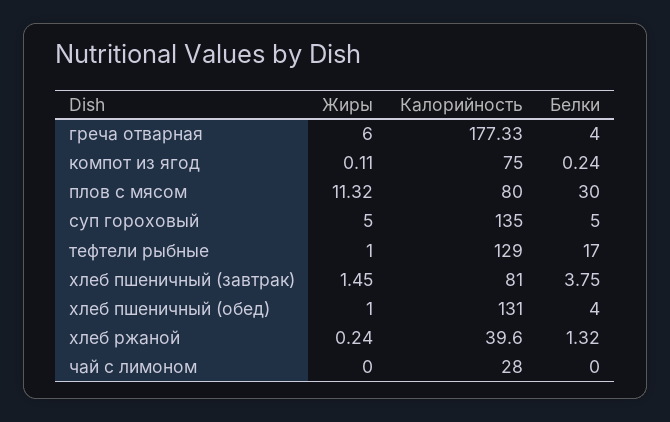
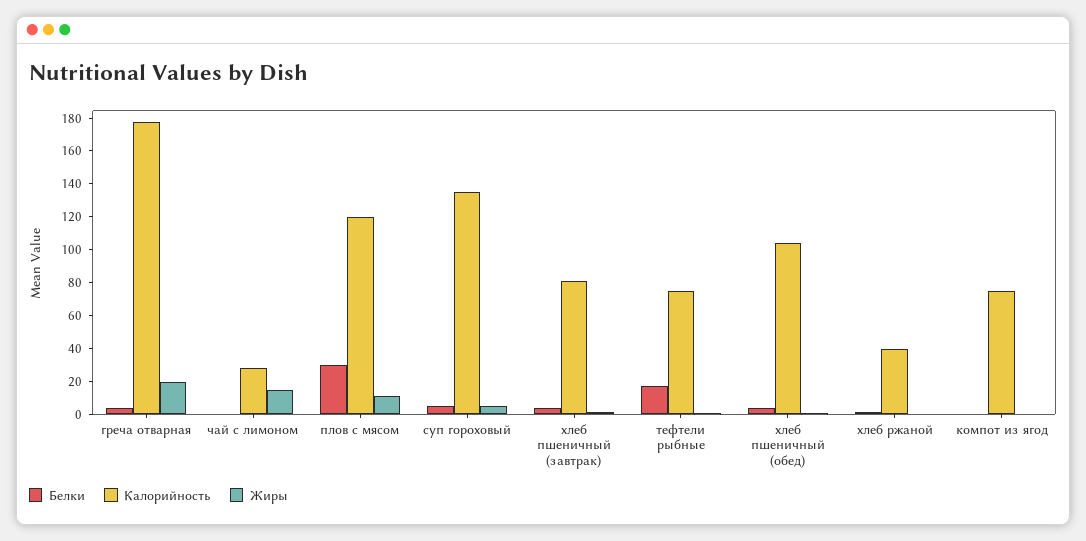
Жиры, греча отварная: 6 -> 20
Калорийность, плов с мясом: 80 -> 120
Калорийность, тефтели рыбные: 129 -> 75
Калорийность, хлеб пшеничный (обед): 131 -> 105
Жиры, чай с лимоном: 0 -> 15

